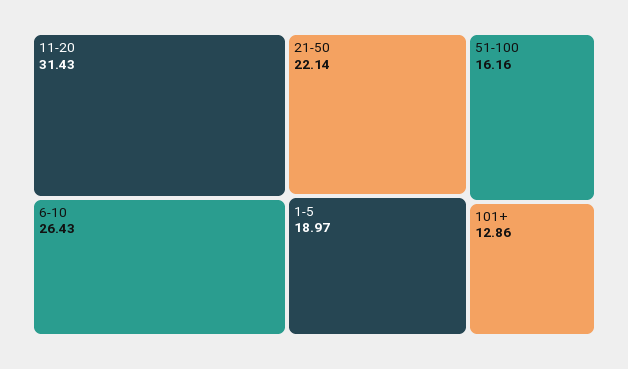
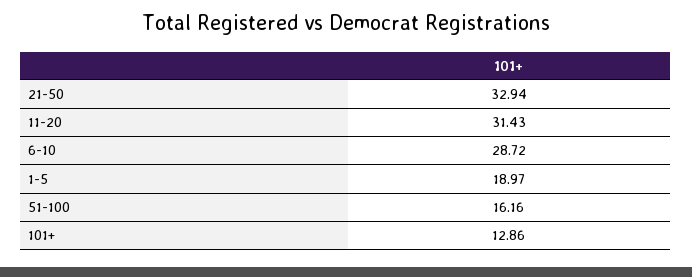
6-10: 26.43 -> 28.72
21-50: 22.14 -> 32.94

